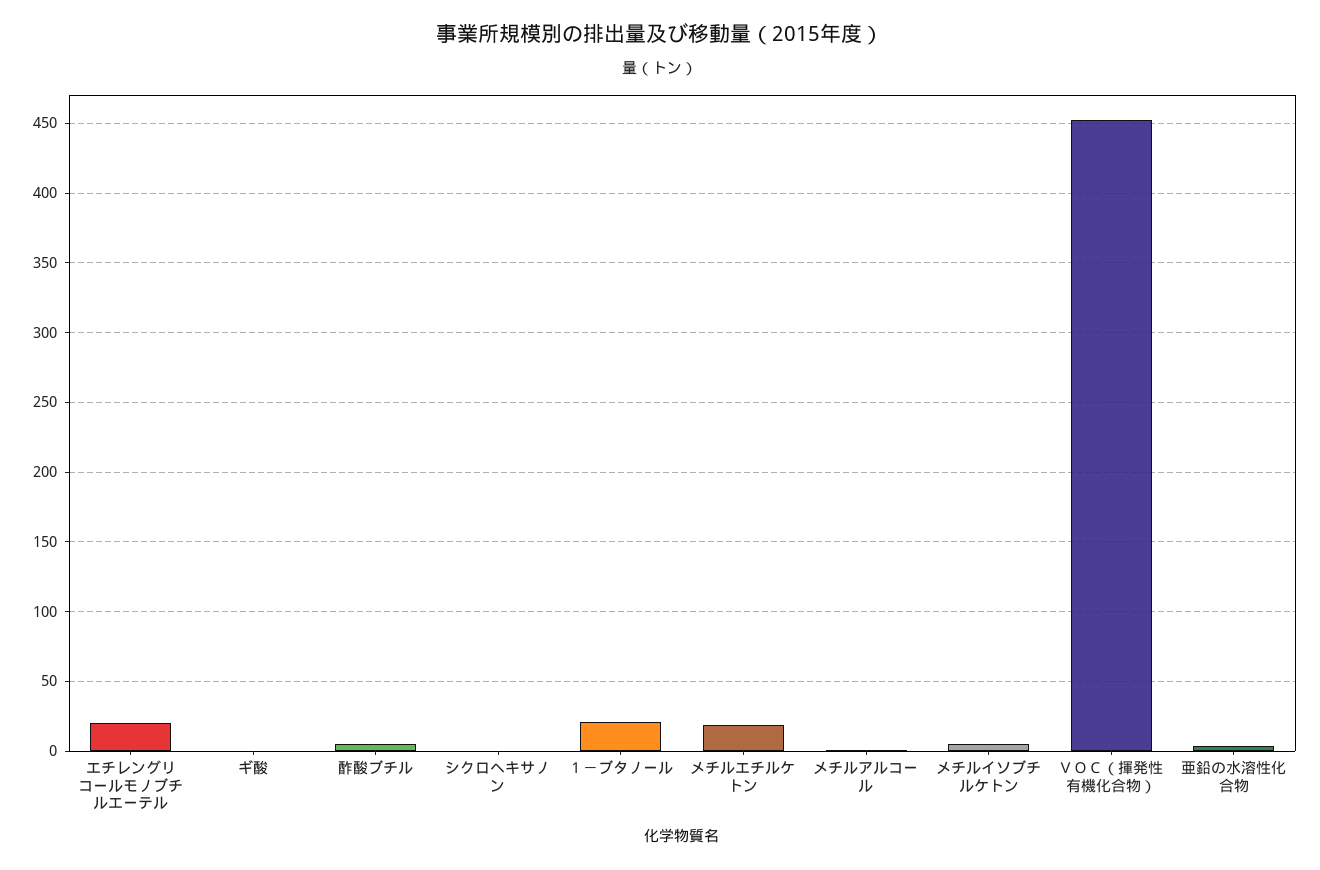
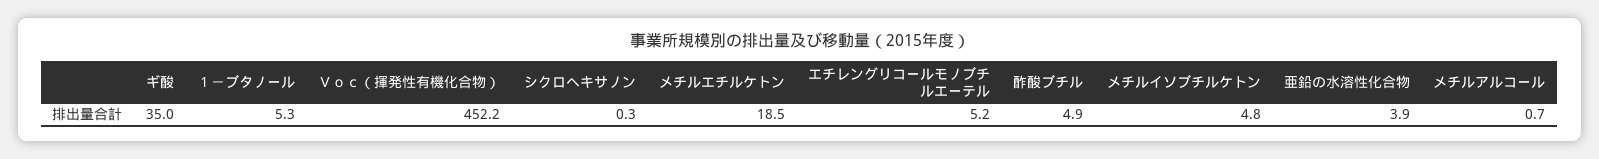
エチレングリコールモノブチルエーテル: 20 -> 5.2
ギ酸: 0 -> 35
１－ブタノール: 20 -> 5.3

